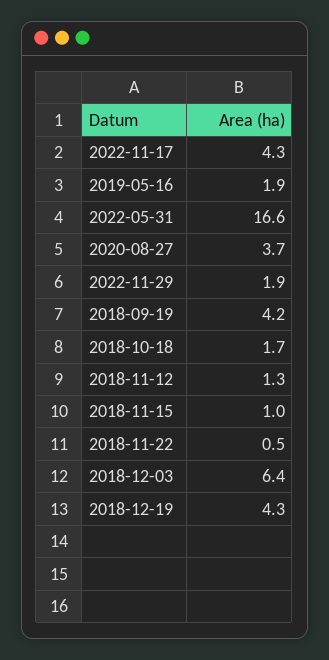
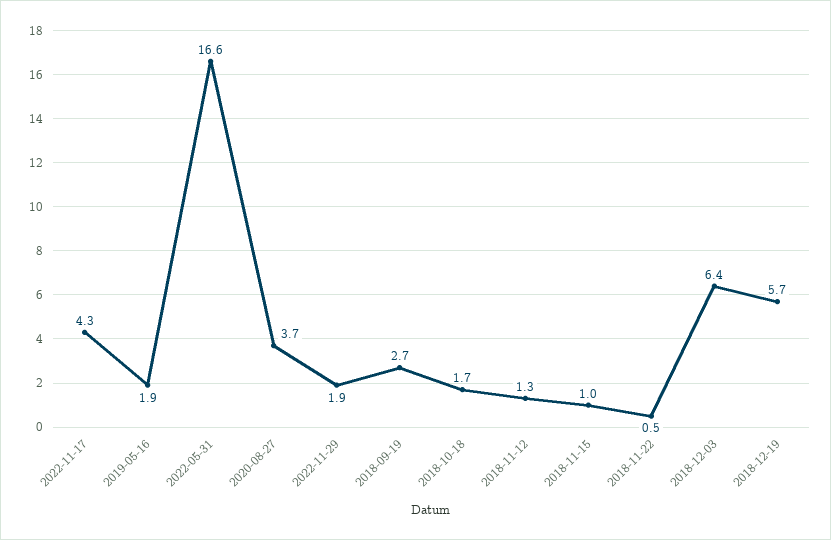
2018-09-19: 4.2 -> 2.7
2018-12-19: 4.3 -> 5.7

